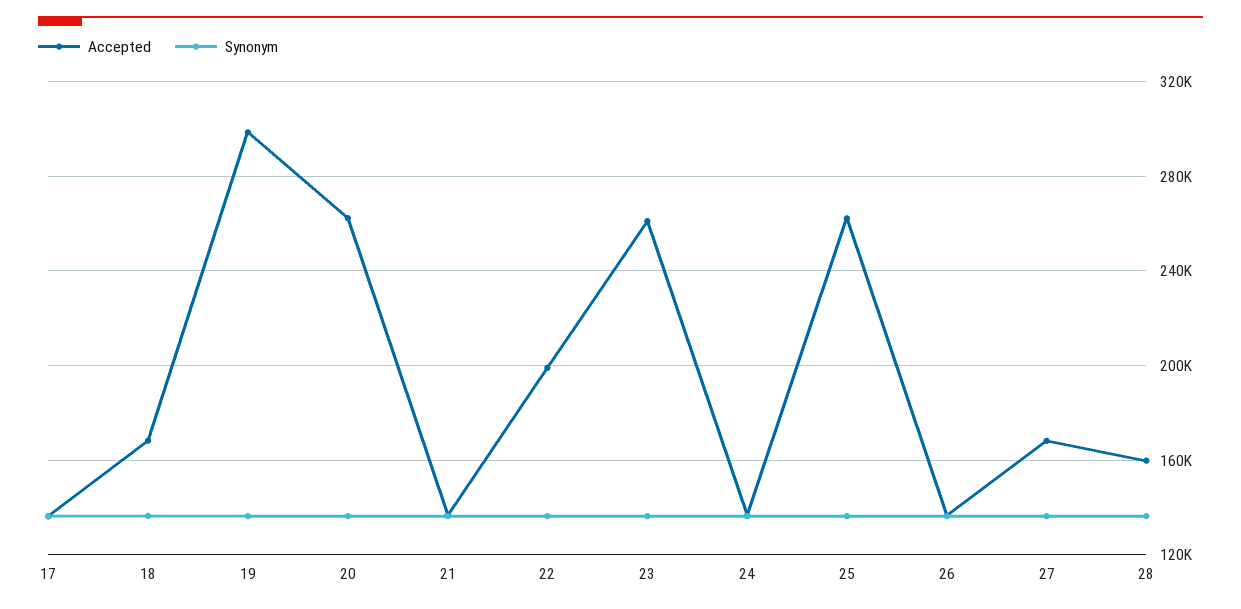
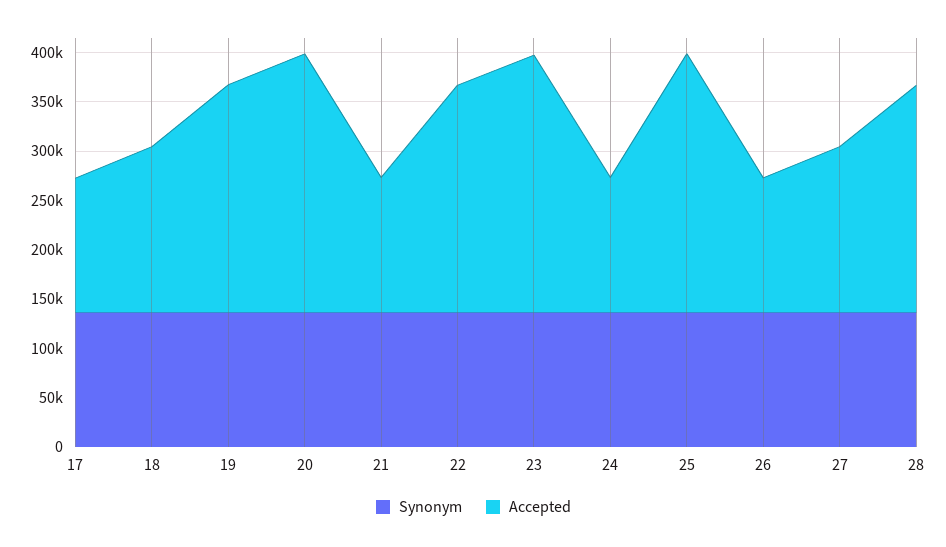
Accepted, 19: 300000 -> 230000
Accepted, 22: 200000 -> 230000
Accepted, 28: 160000 -> 230000

